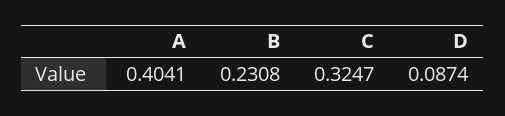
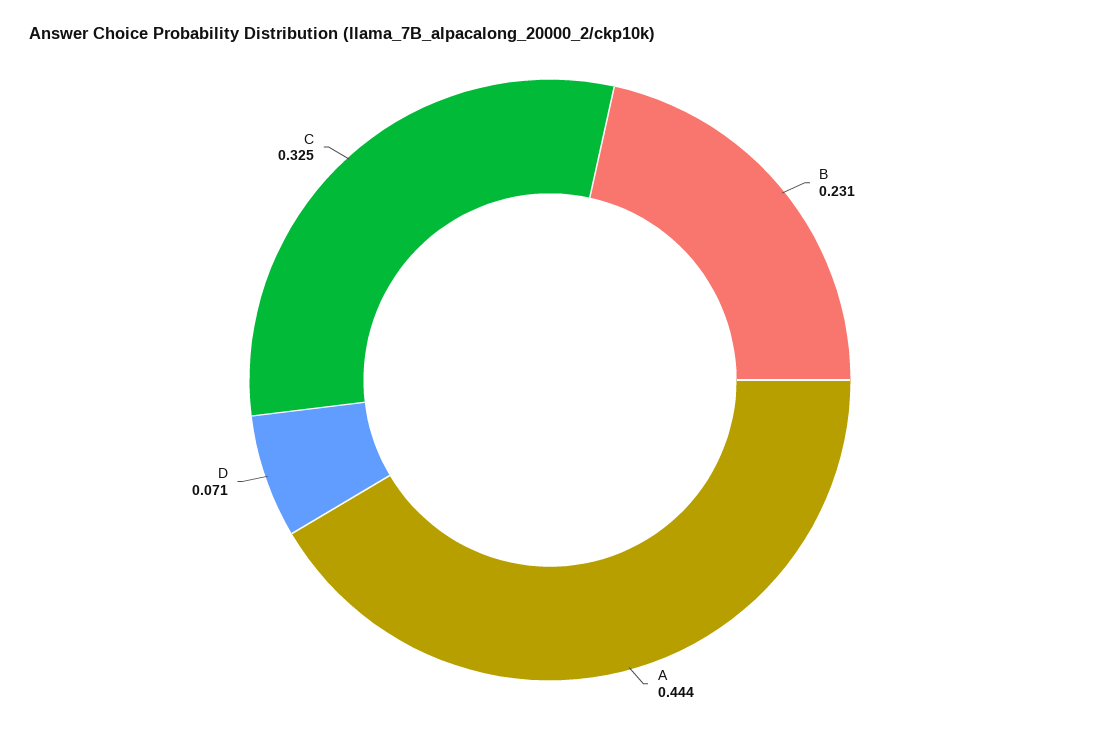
A: 0.4041 -> 0.444
D: 0.0874 -> 0.071

